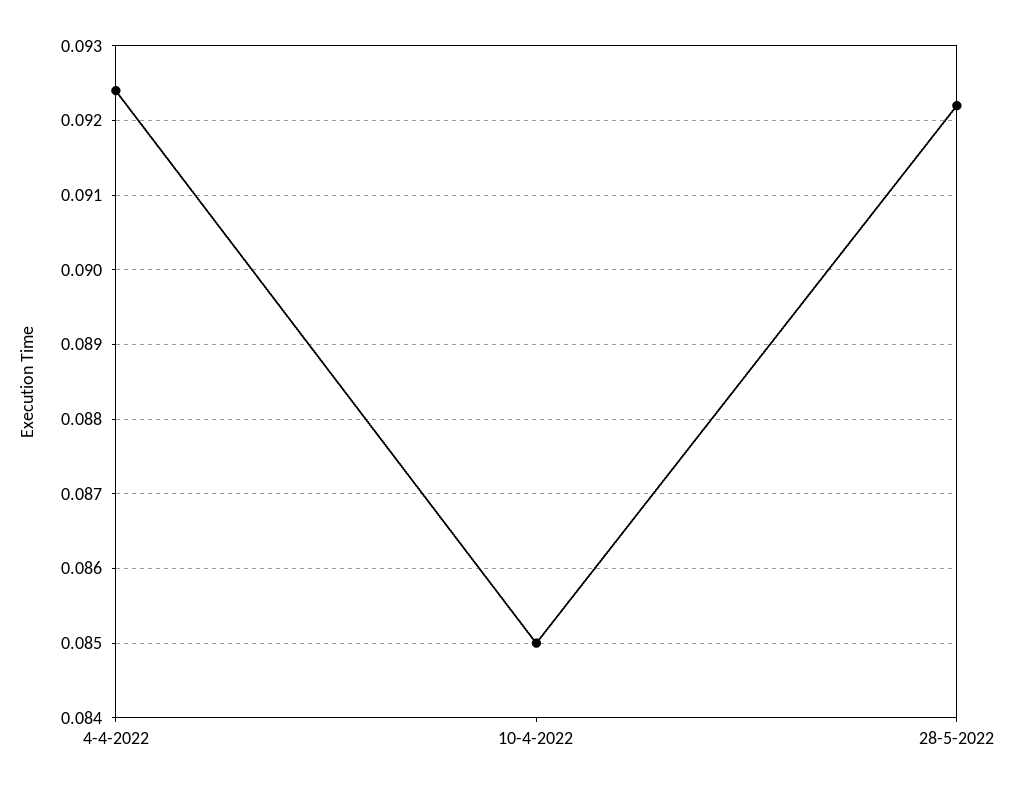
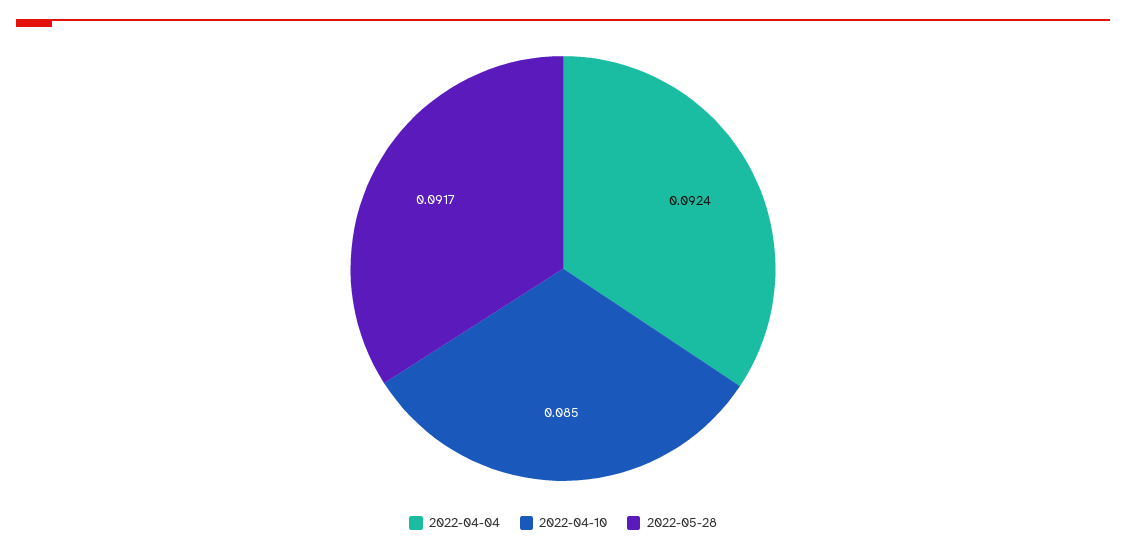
28-5-2022: 0.0922 -> 0.0917

